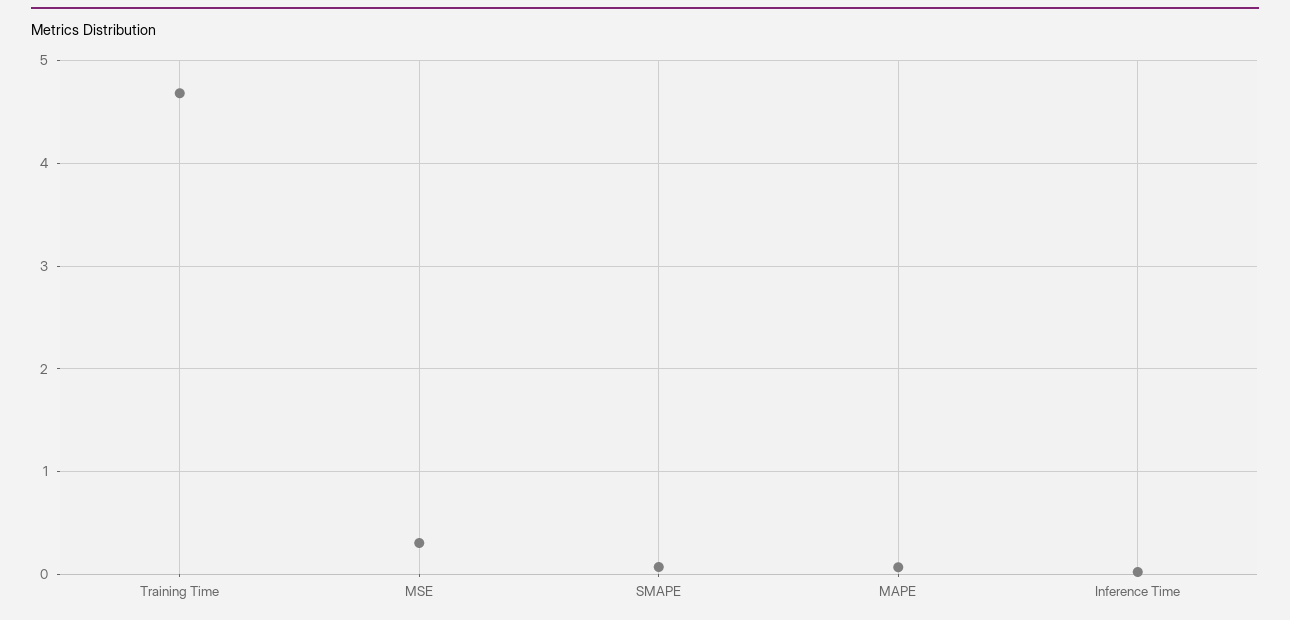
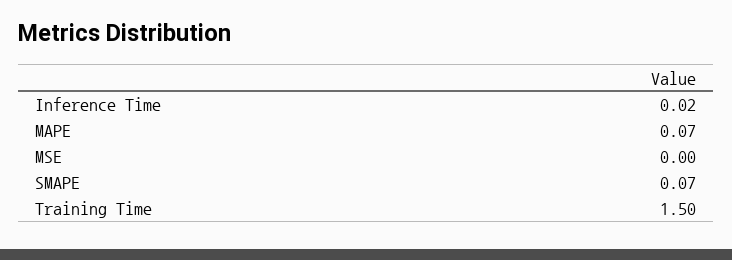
Training Time: 4.7 -> 1.5
MSE: 0.3 -> 0

